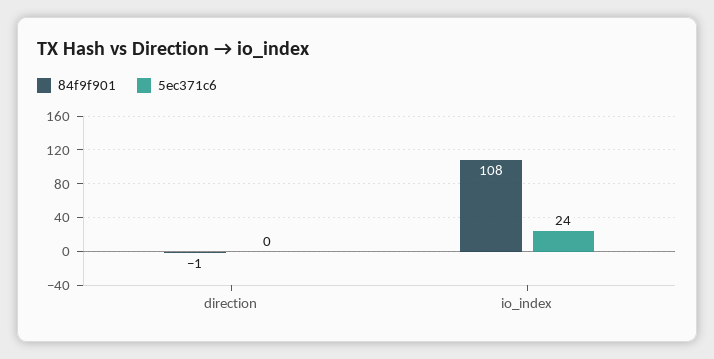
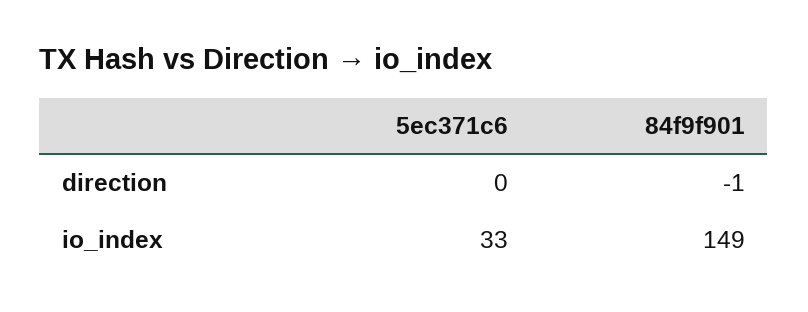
84f9f901, io_index: 108 -> 149
5ec371c6, io_index: 24 -> 33

